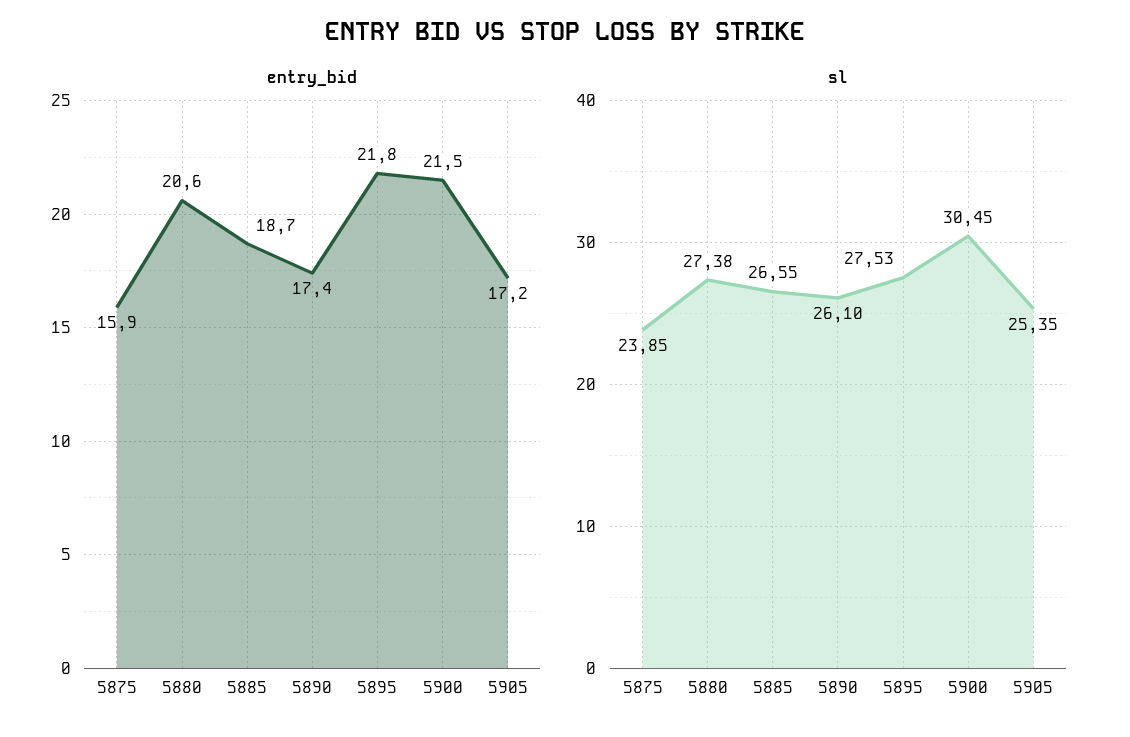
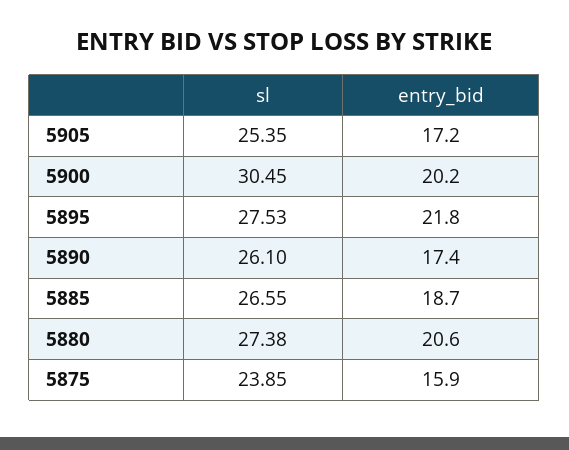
entry_bid, 5900: 21.5 -> 20.2

